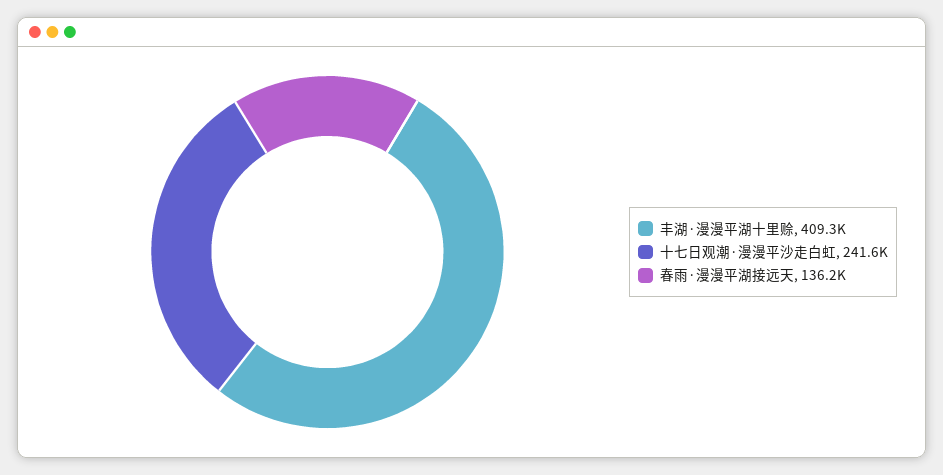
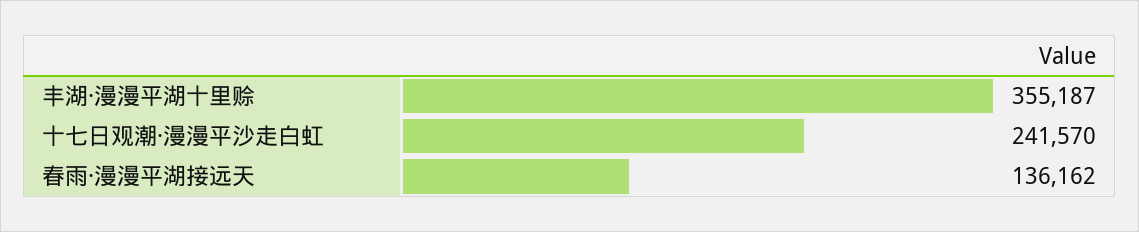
丰湖·漫漫平湖十里赊: 409300 -> 355187

